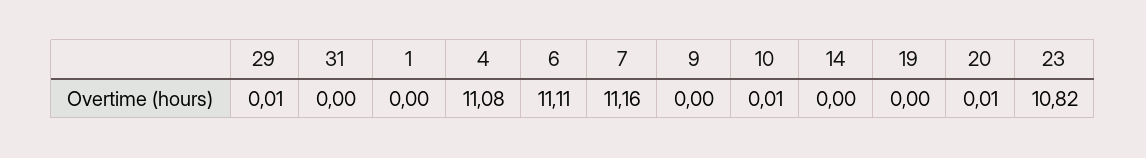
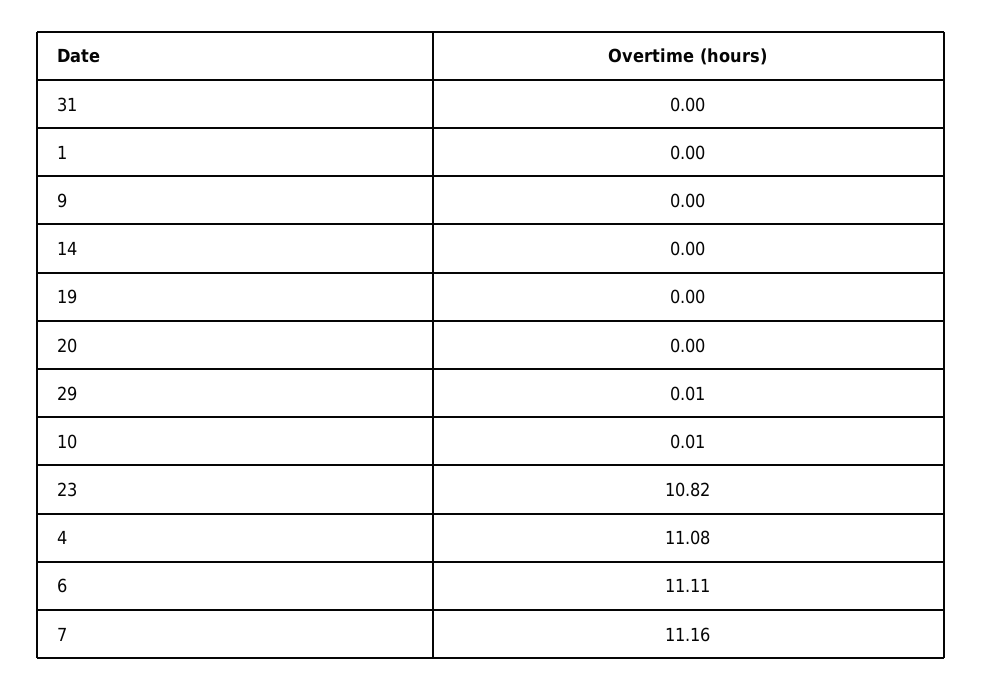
20: 0.01 -> 0

